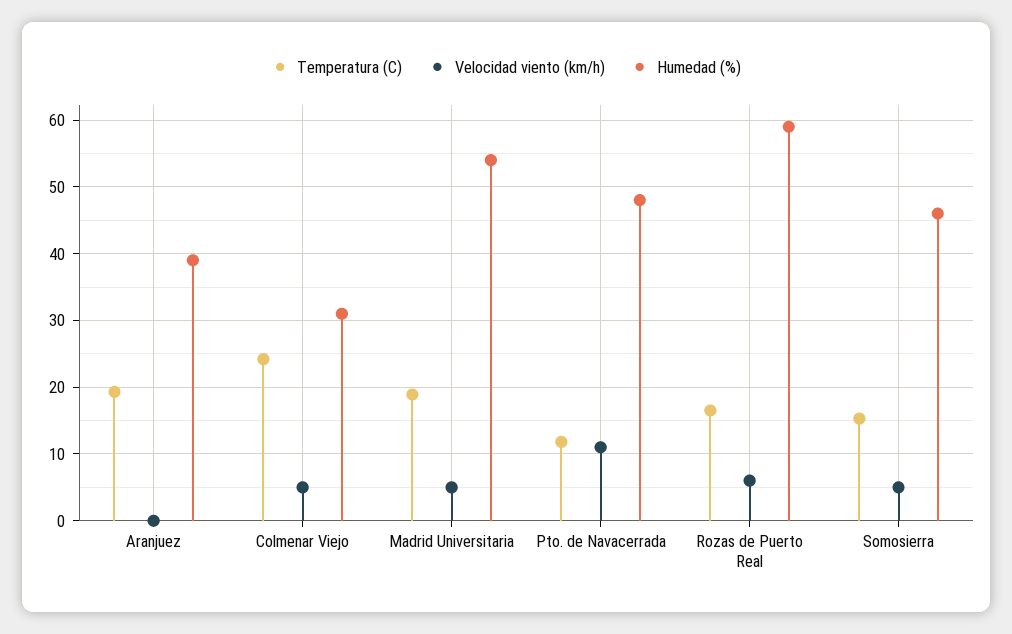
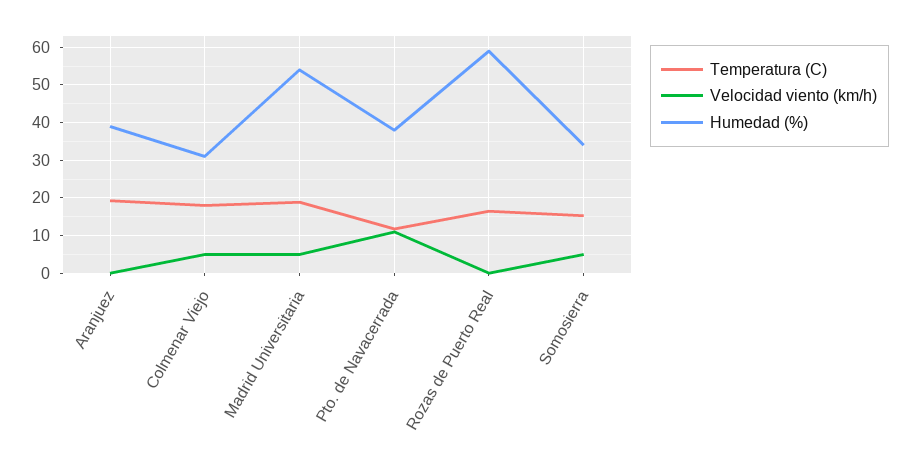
Temperatura (C), Colmenar Viejo: 24 -> 18
Humedad (%), Pto. de Navacerrada: 48 -> 38
Velocidad viento (km/h), Rozas de Puerto Real: 6 -> 0
Humedad (%), Somosierra: 46 -> 34

